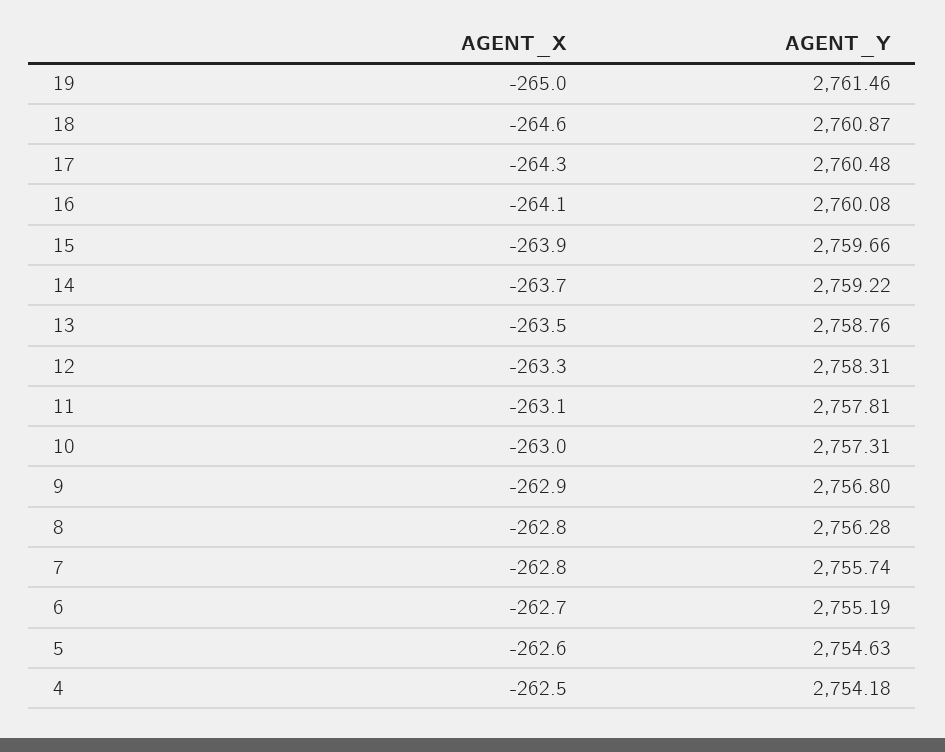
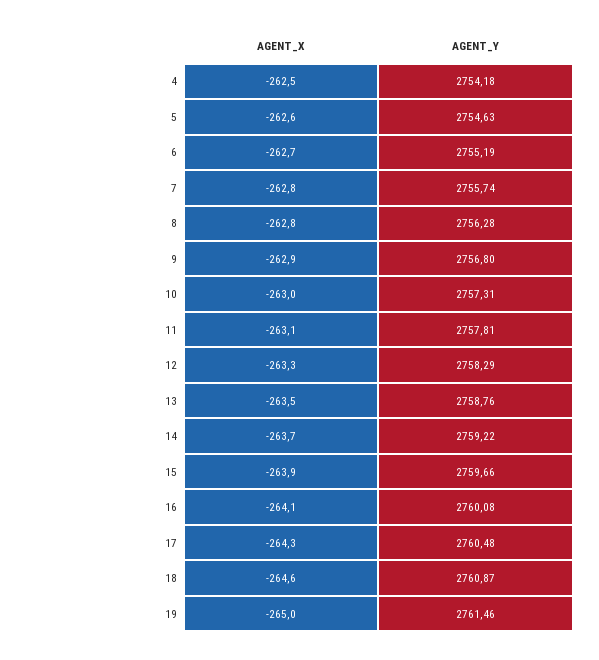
AGENT_Y, 12: 2758.31 -> 2758.29

